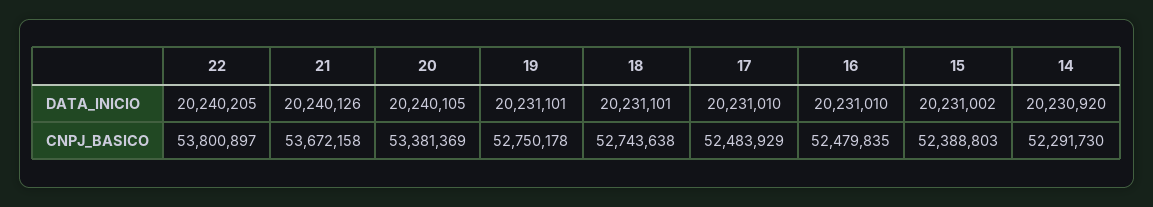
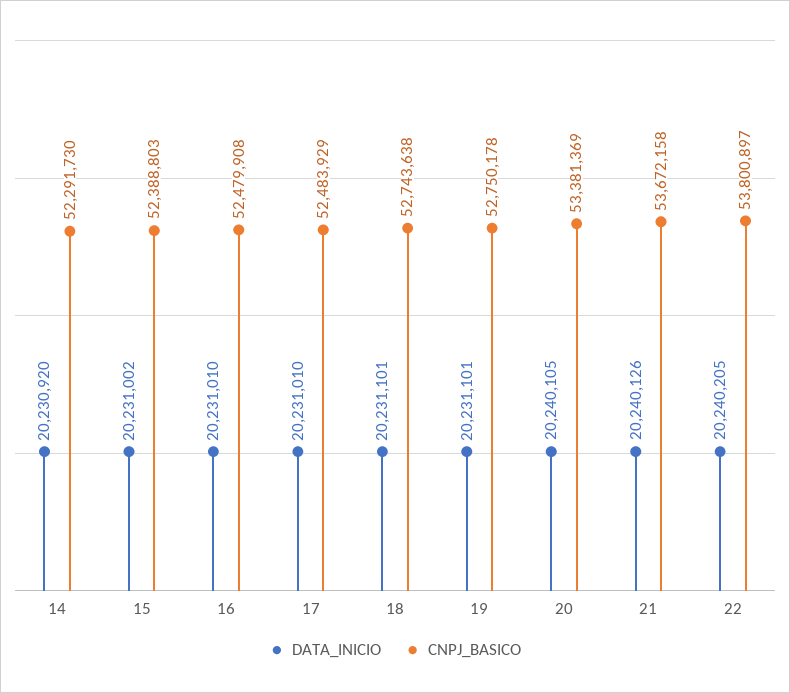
CNPJ_BASICO, 16: 52479835 -> 52479908

